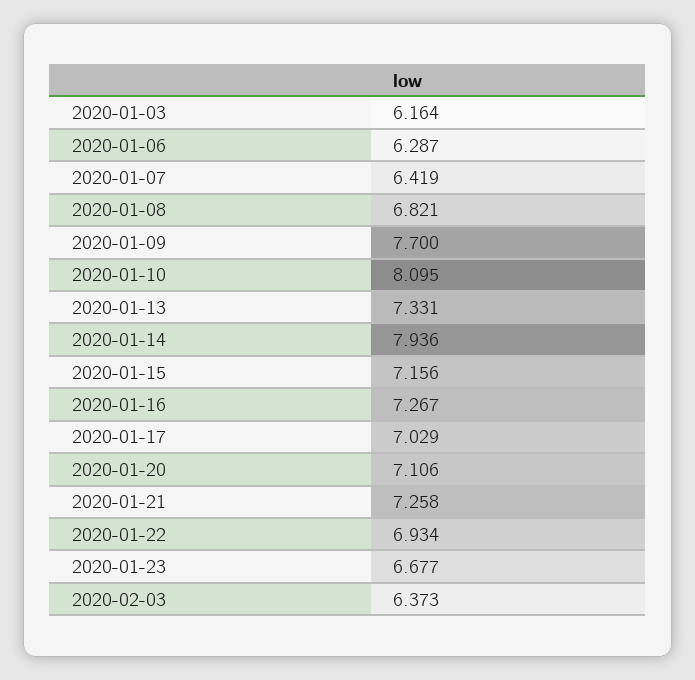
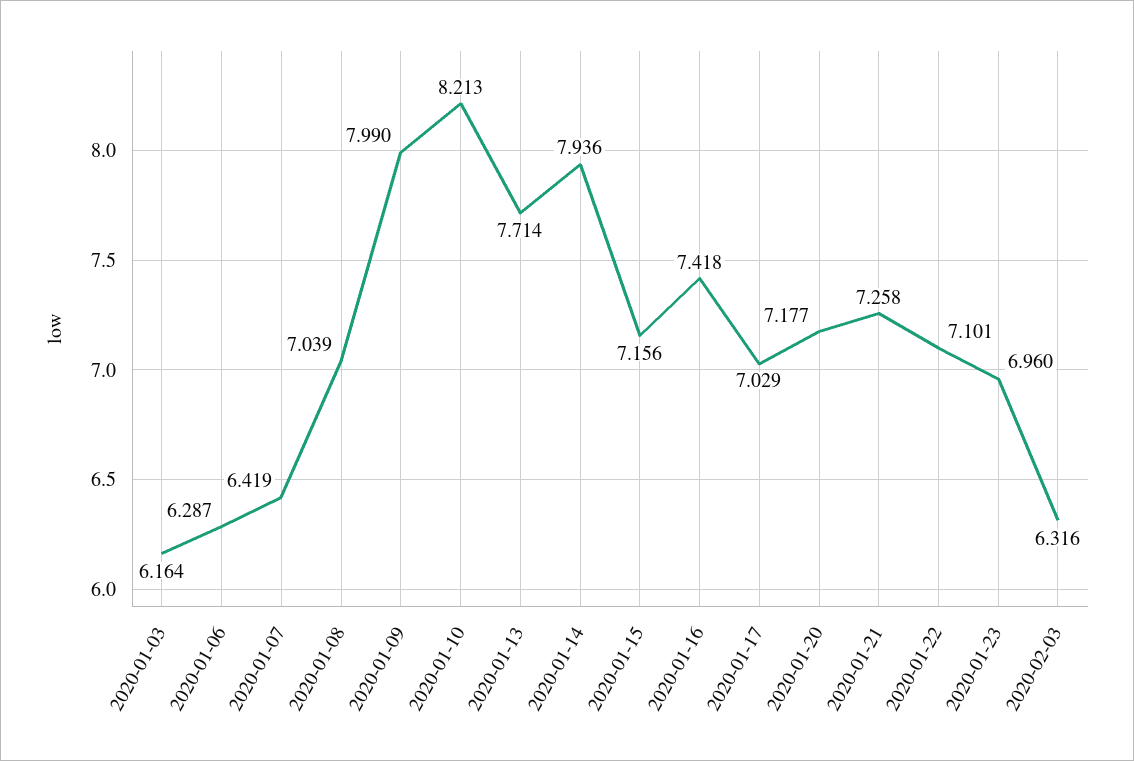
2020-01-08: 6.821 -> 7.039
2020-01-09: 7.7 -> 7.99
2020-01-10: 8.095 -> 8.213
2020-01-13: 7.331 -> 7.714
2020-01-16: 7.267 -> 7.418
2020-01-20: 7.106 -> 7.177
2020-01-22: 6.934 -> 7.101
2020-01-23: 6.677 -> 6.96
2020-02-03: 6.373 -> 6.316

